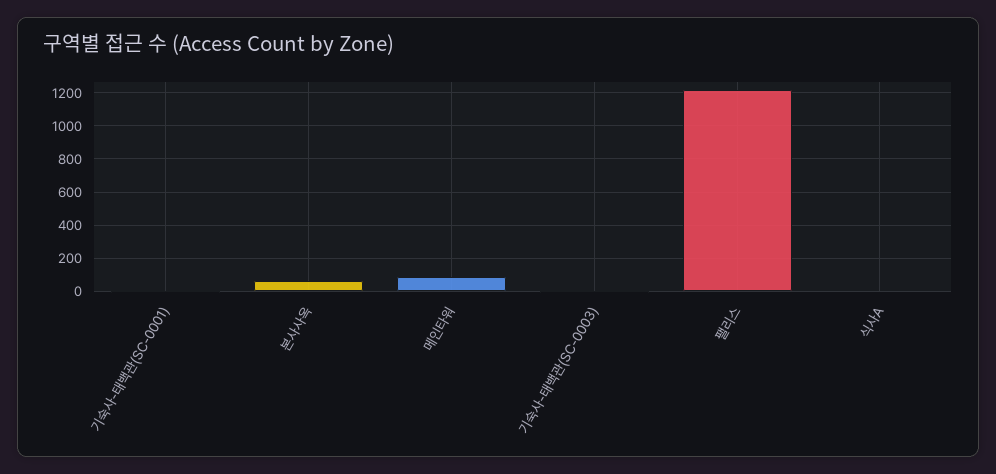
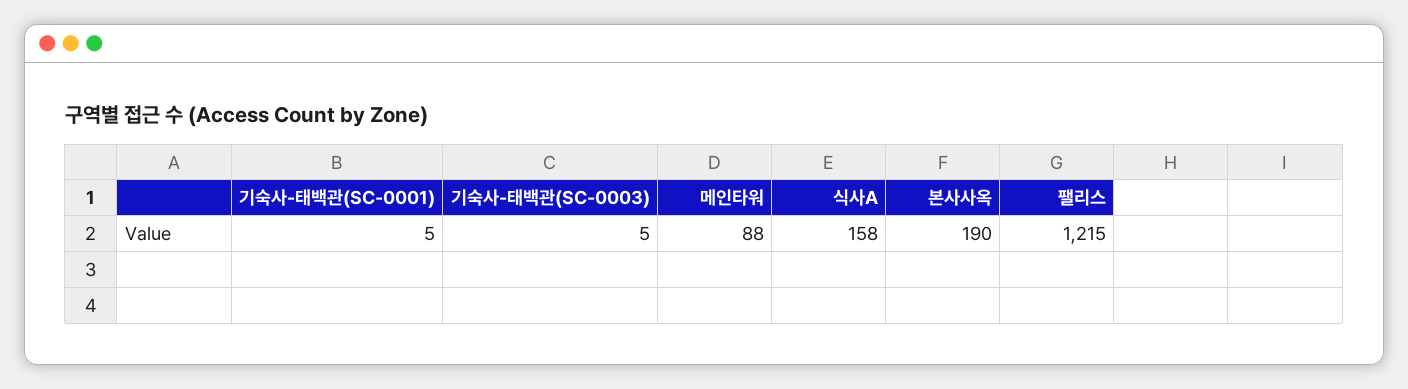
본사사옥: 50 -> 190
식사A: 0 -> 158

